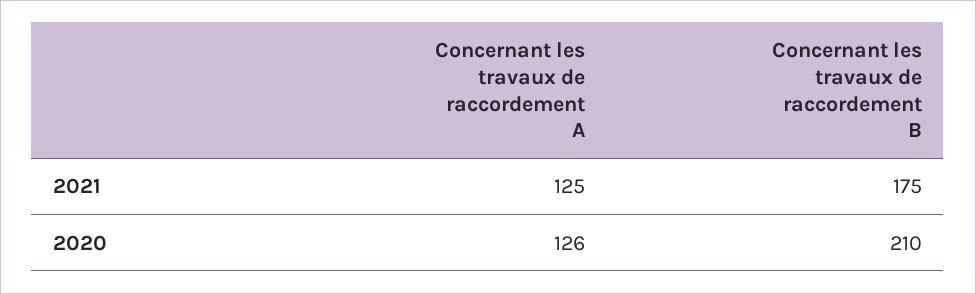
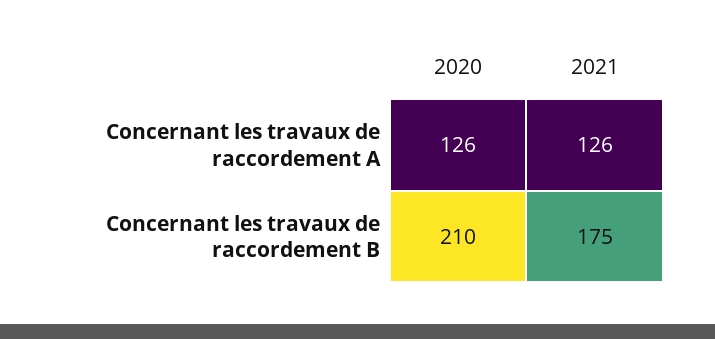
Concernant les travaux de raccordement A, 2021: 125 -> 126

